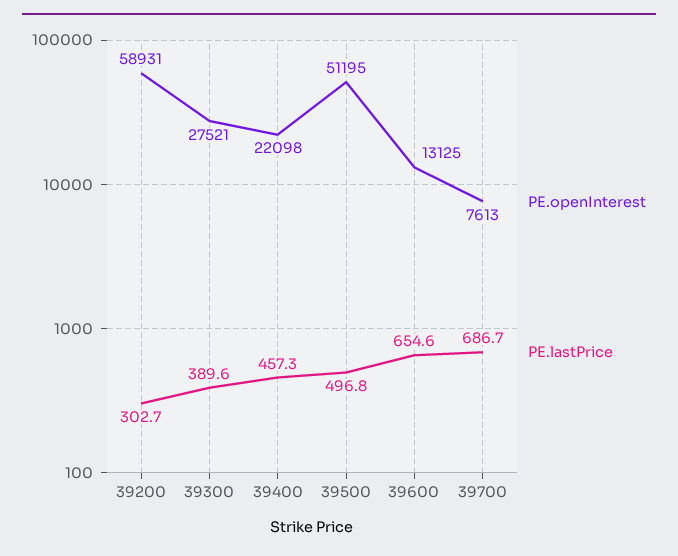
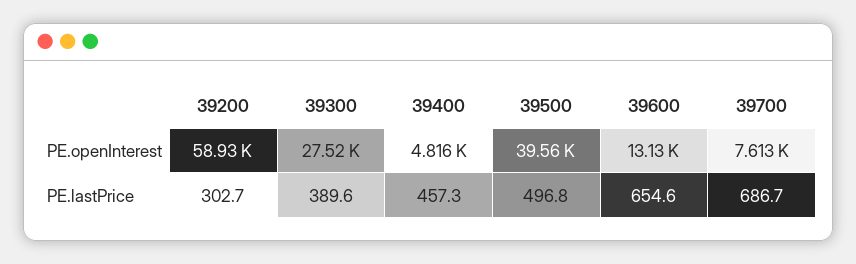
PE.openInterest, 39400: 22098 -> 4816
PE.openInterest, 39500: 51195 -> 39560

